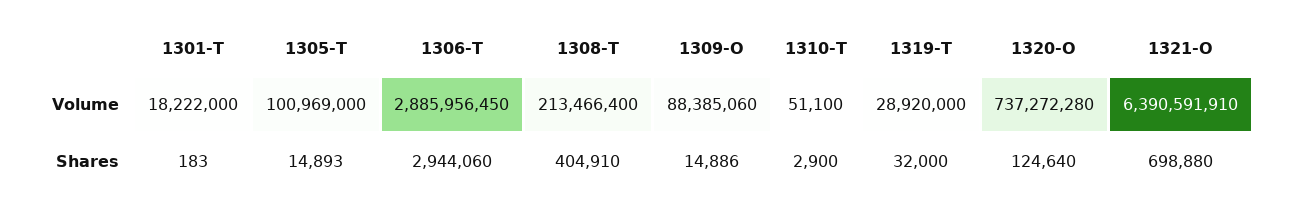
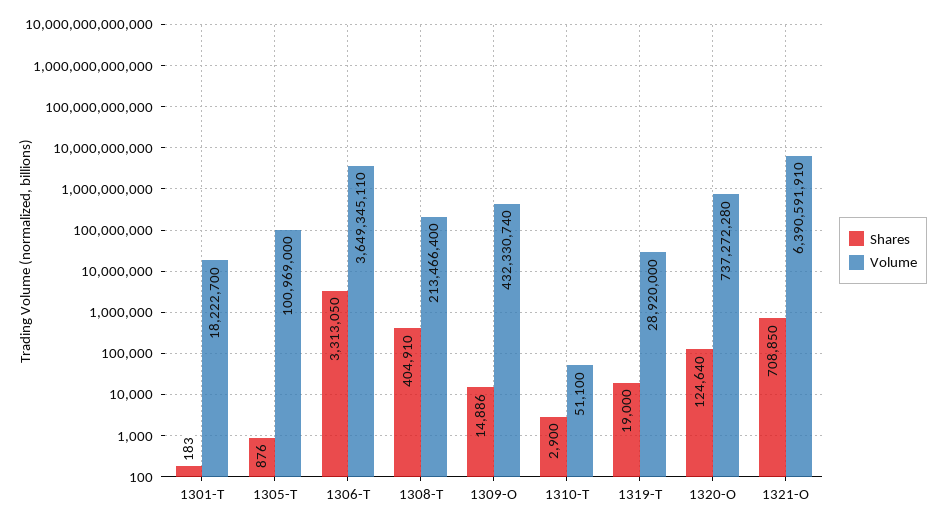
Volume, 1301-T: 18222000 -> 18222700
Volume, 1306-T: 2885956450 -> 3649345110
Volume, 1309-O: 88385060 -> 432330740
Shares, 1305-T: 14893 -> 876
Shares, 1306-T: 2944060 -> 3313050
Shares, 1319-T: 32000 -> 19000
Shares, 1321-O: 698880 -> 708850

